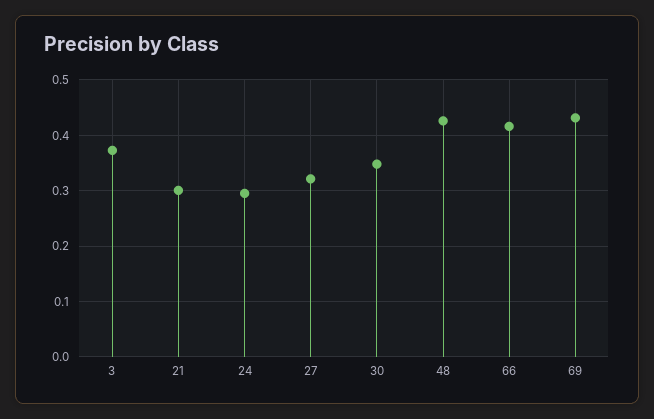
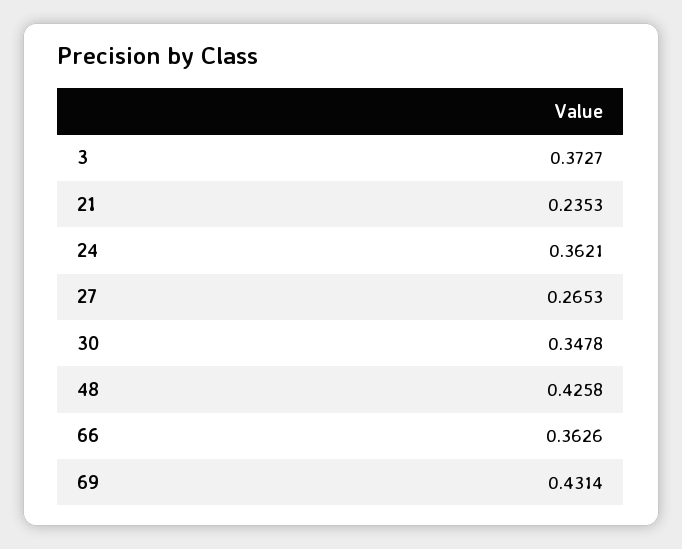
21: 0.3 -> 0.2353
24: 0.3 -> 0.3621
27: 0.32 -> 0.2653
66: 0.42 -> 0.3626

